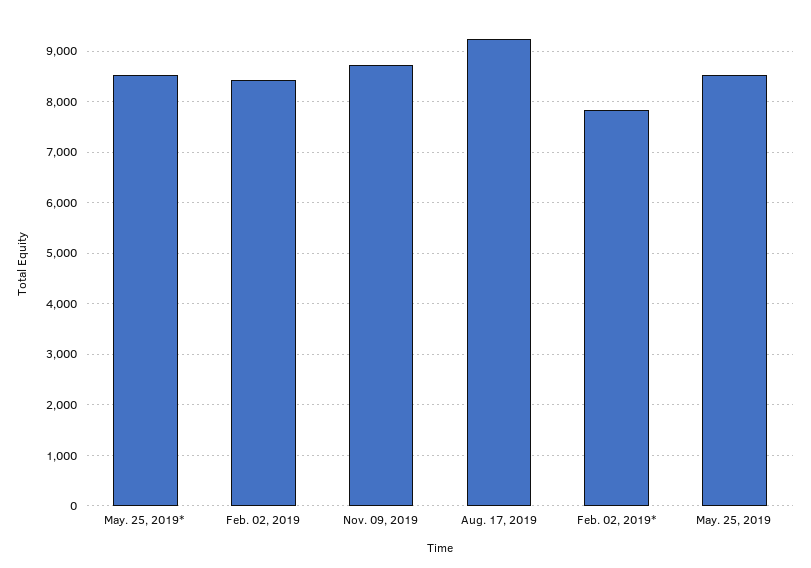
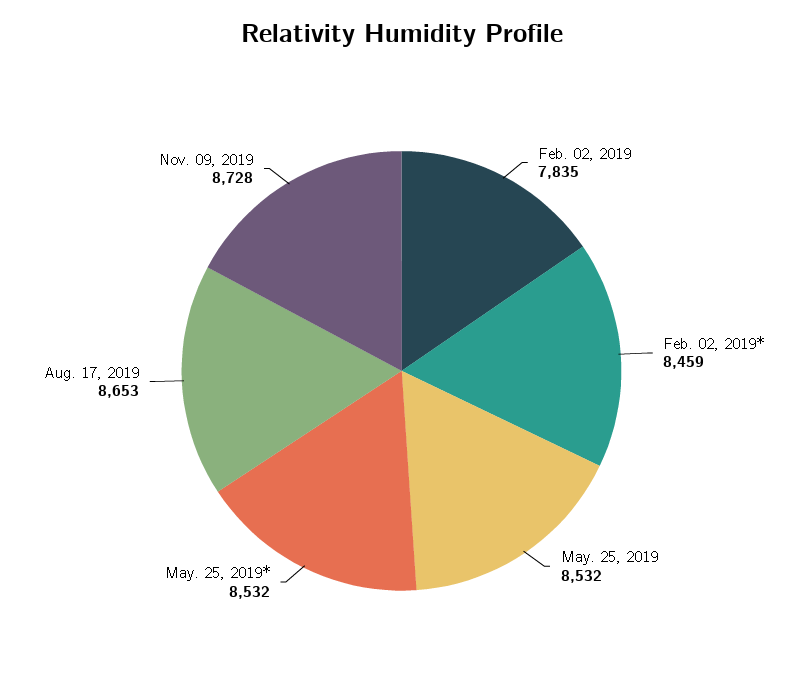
Feb. 02, 2019: 8400 -> 7835
Aug. 17, 2019: 9200 -> 8653
Feb. 02, 2019*: 7800 -> 8459

